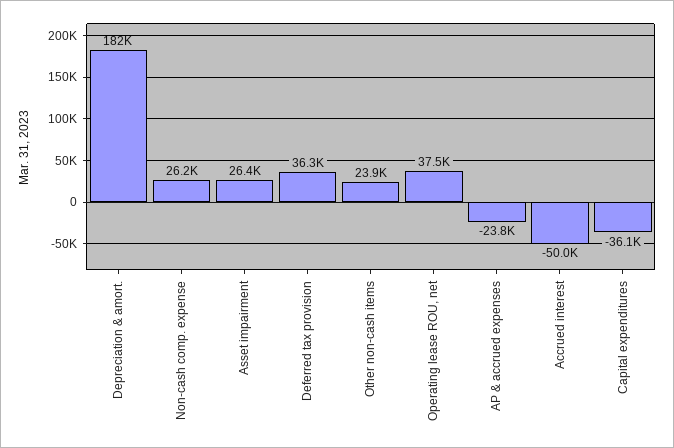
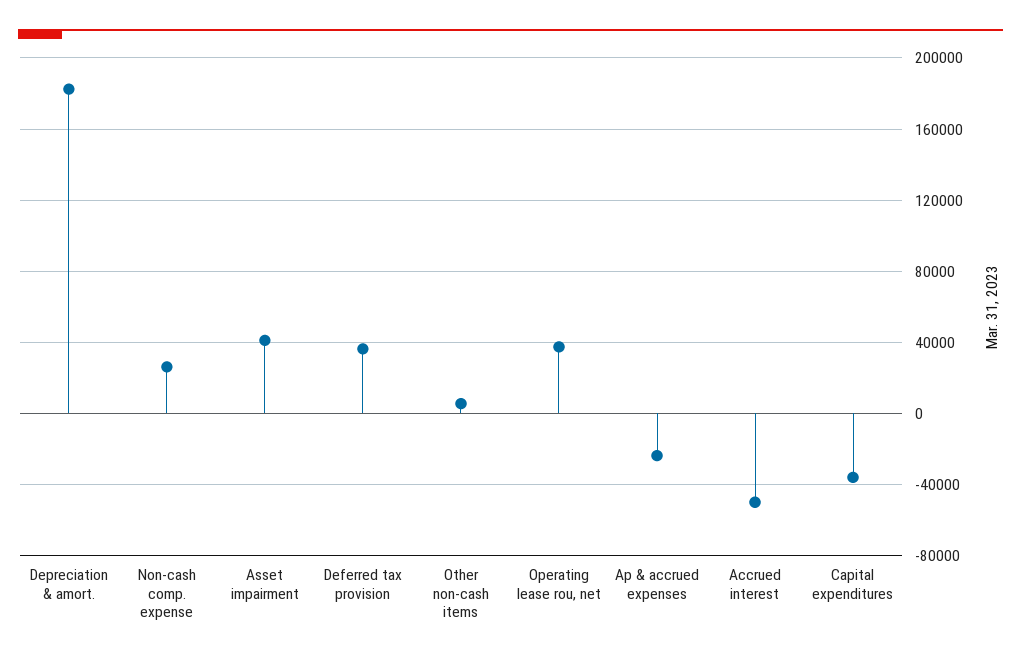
Asset impairment: 26400 -> 40000
Other non-cash items: 23900 -> 5000

